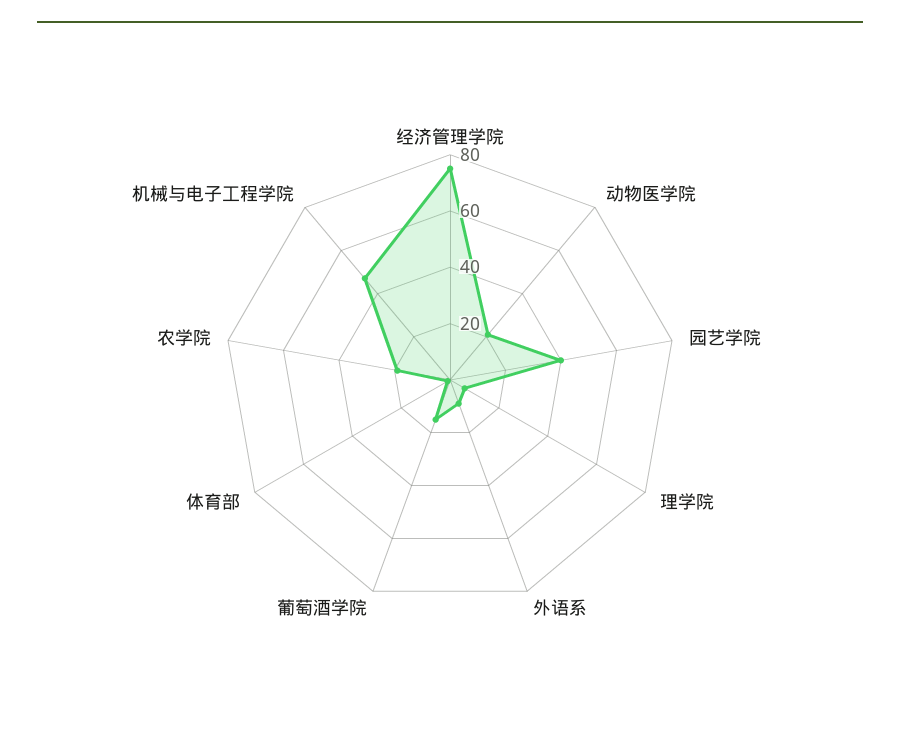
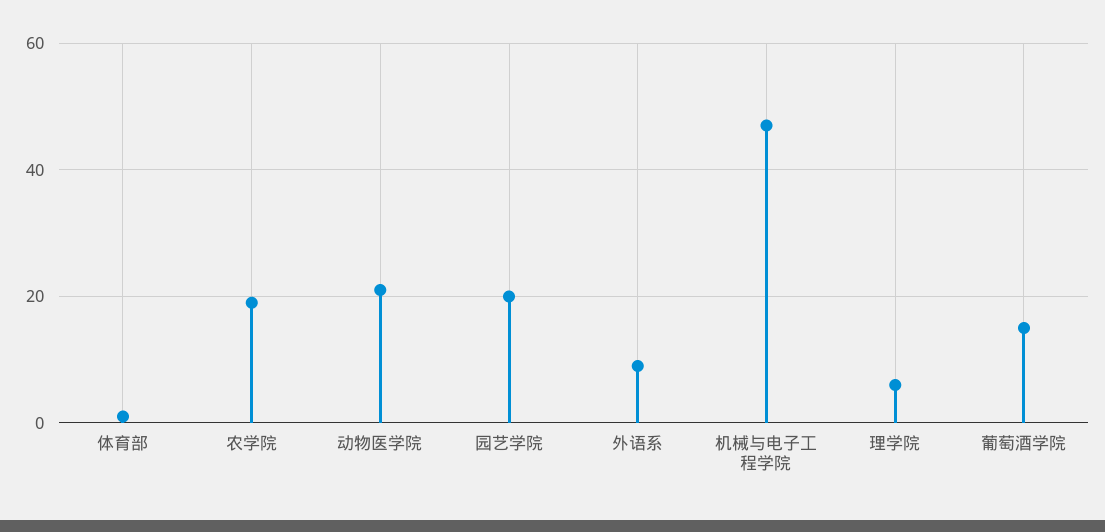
经济管理学院: 75 -> none
园艺学院: 40 -> 20

